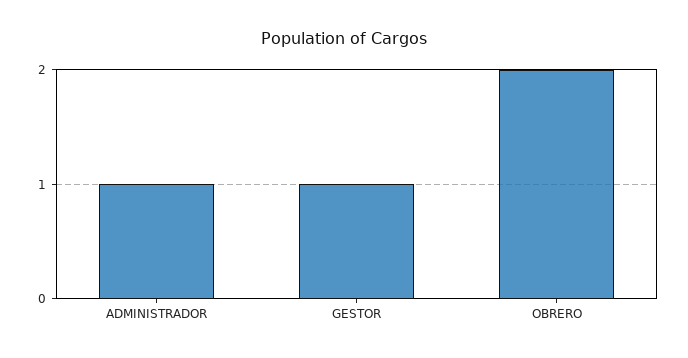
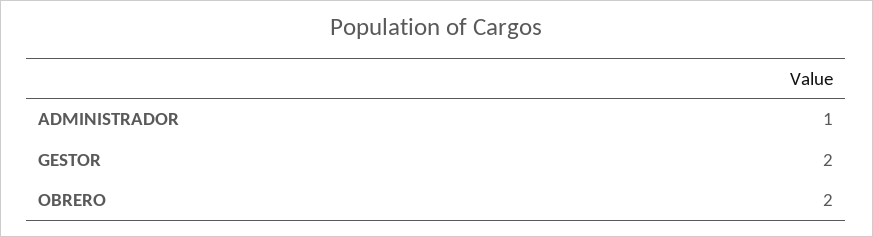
GESTOR: 1 -> 2

